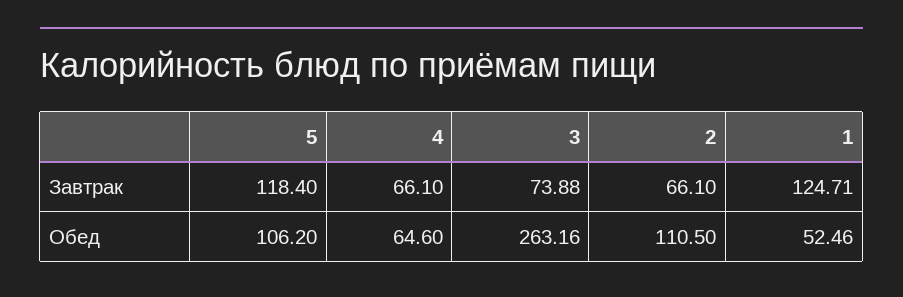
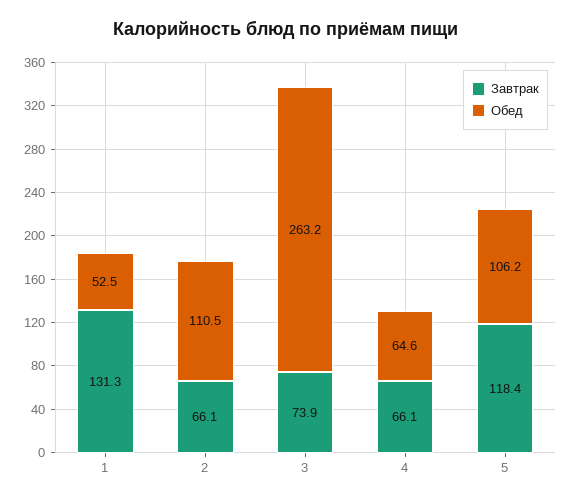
Завтрак, 1: 124.71 -> 131.3

